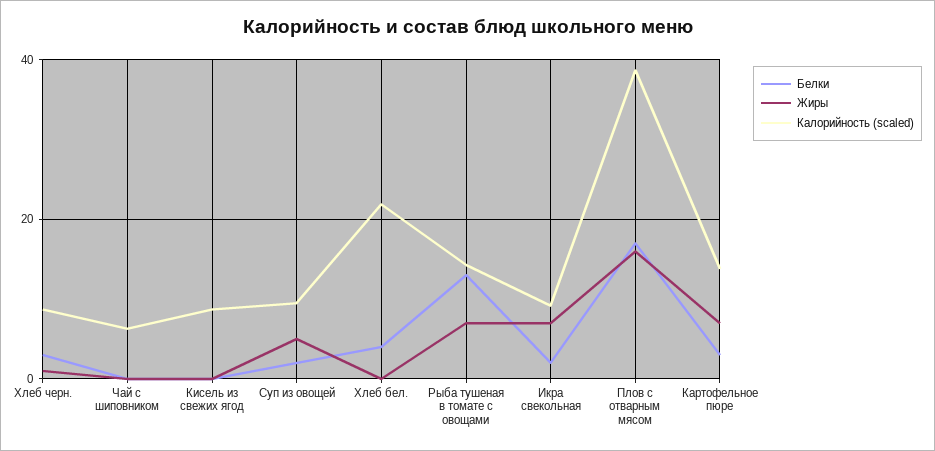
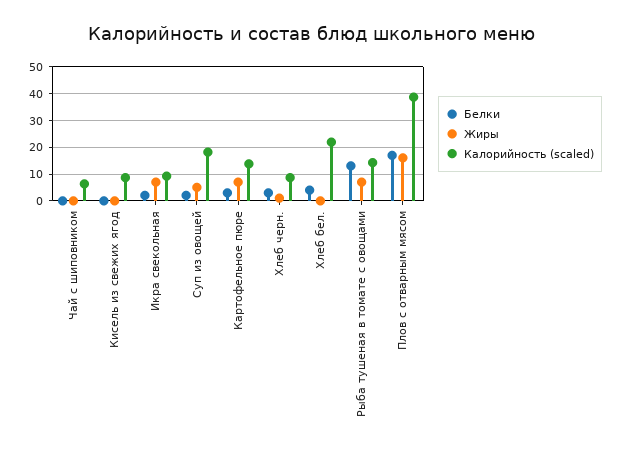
Калорийность (scaled), Суп из овощей: 10 -> 17.5

